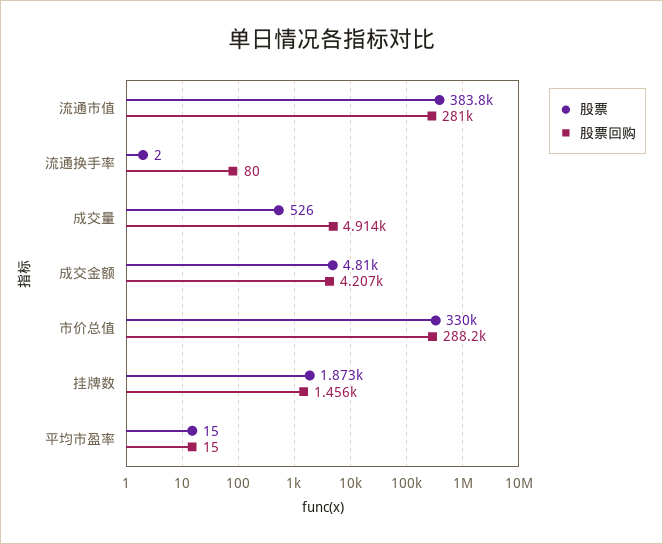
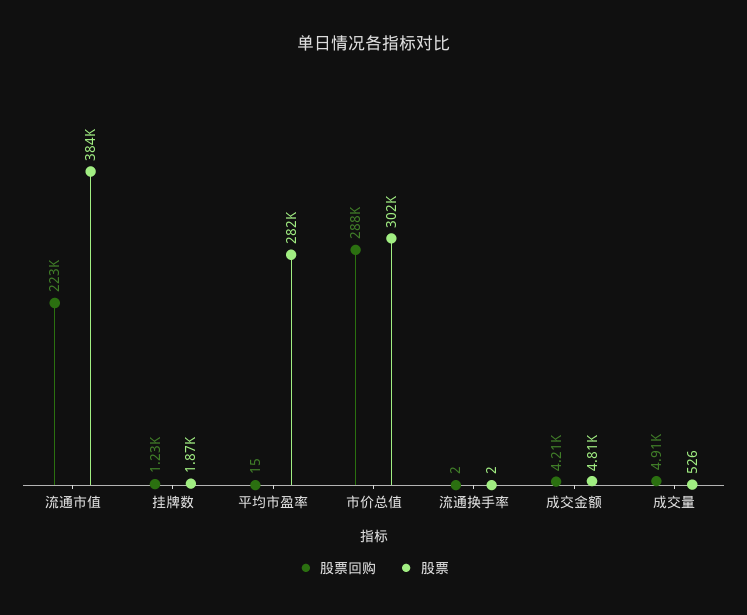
股票回购, 流通市值: 281000 -> 223000
股票回购, 流通换手率: 80 -> 2
股票, 市价总值: 330000 -> 302000
股票回购, 挂牌数: 1456 -> 1230
股票, 平均市盈率: 15 -> 282000

